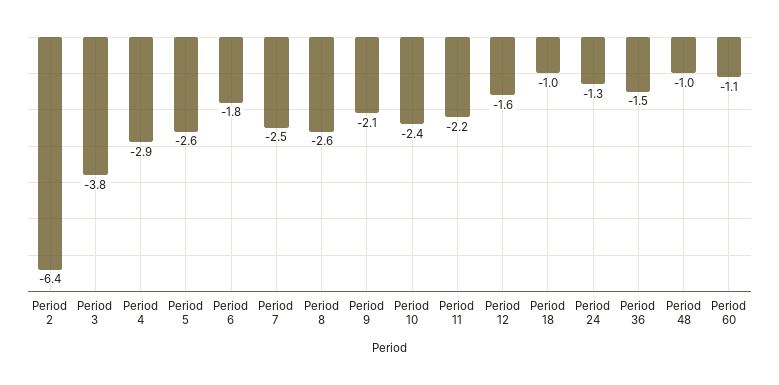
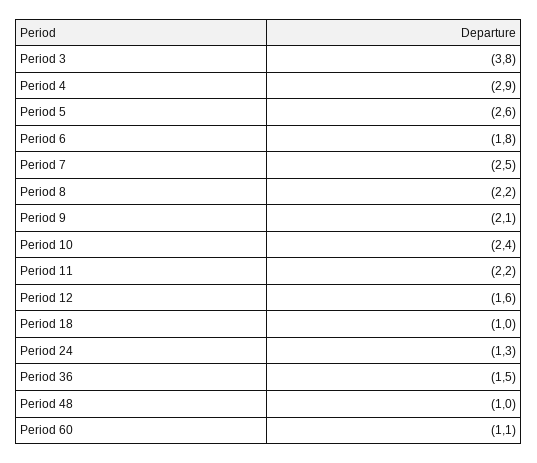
Period 2: -6.4 -> none
Period 8: -2.6 -> -2.2

